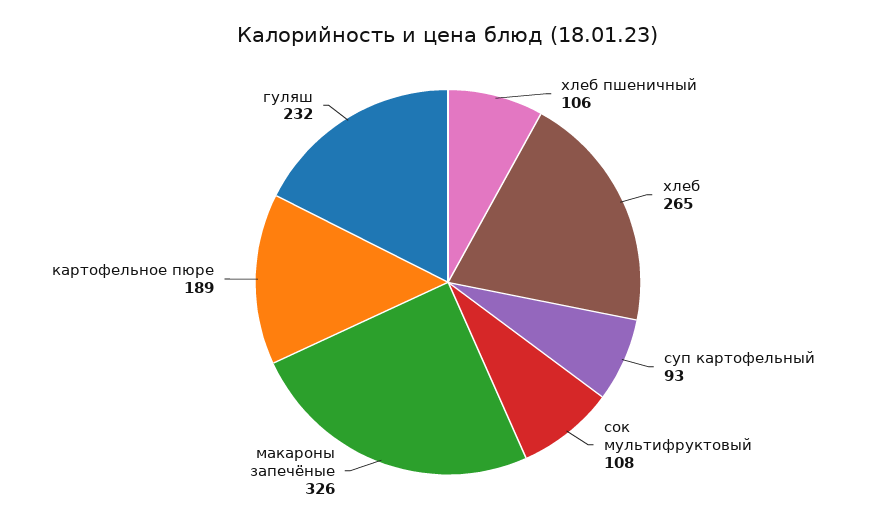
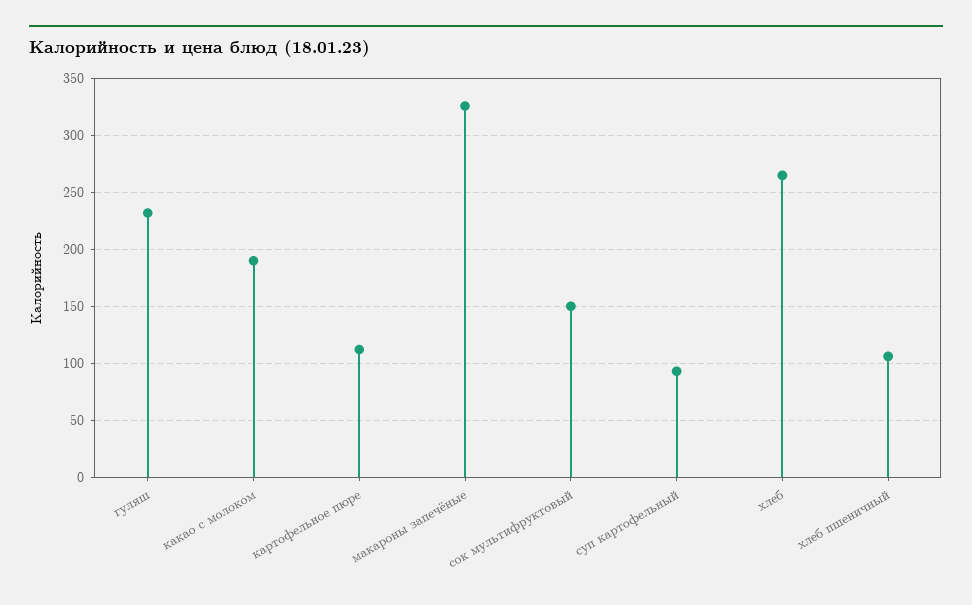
сок мультифруктовый: 108 -> 150
картофельное пюре: 189 -> 110
какао с молоком: none -> 190

